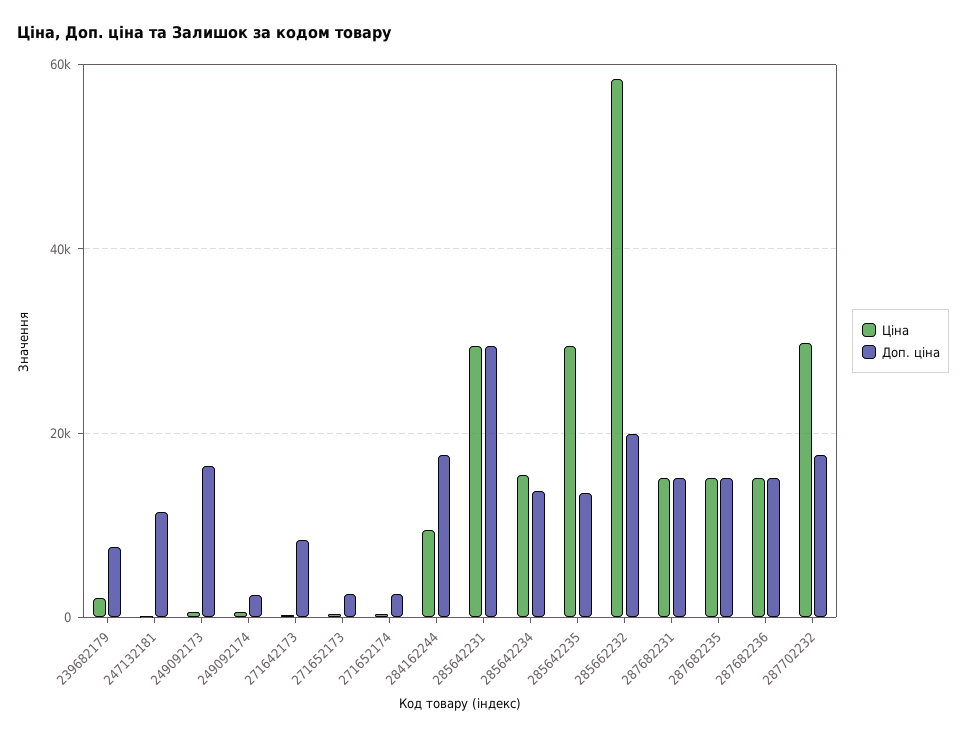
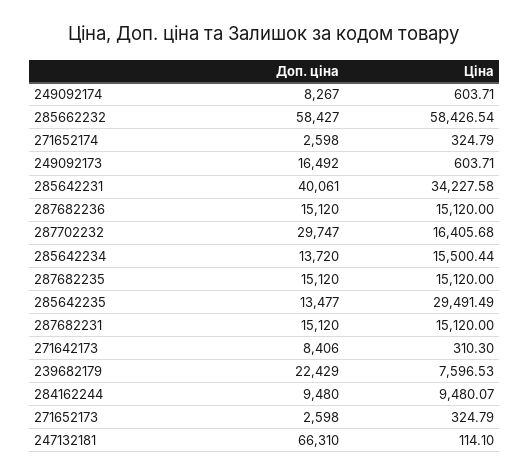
Ціна, 239682179: 2000 -> 7596.53
Доп. ціна, 239682179: 8000 -> 22429
Доп. ціна, 247132181: 12000 -> 66310
Доп. ціна, 249092174: 2000 -> 8267
Доп. ціна, 284162244: 18000 -> 9480
Ціна, 285642231: 30000 -> 34227.58
Доп. ціна, 285642231: 30000 -> 40061
Доп. ціна, 285662232: 20000 -> 58427
Ціна, 287702232: 30000 -> 16405.68
Доп. ціна, 287702232: 18000 -> 29747

